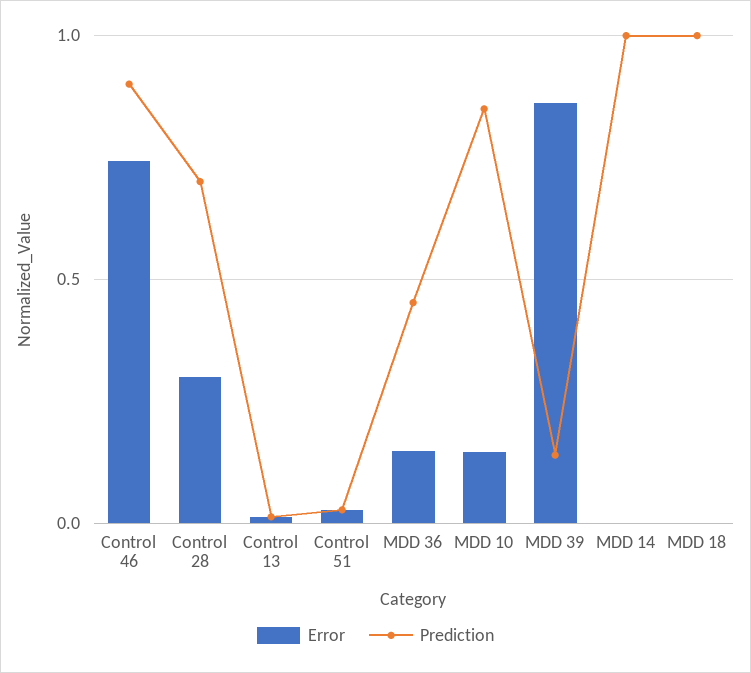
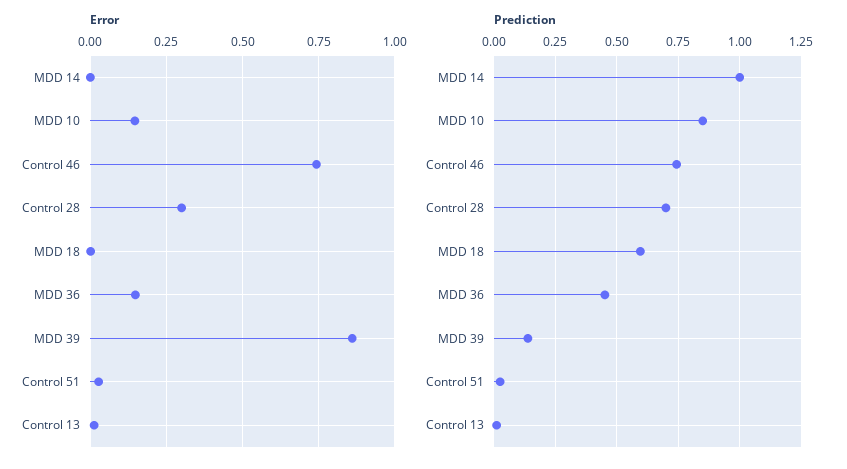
Prediction, Control 46: 0.9 -> 0.75
Prediction, MDD 18: 1 -> 0.6

